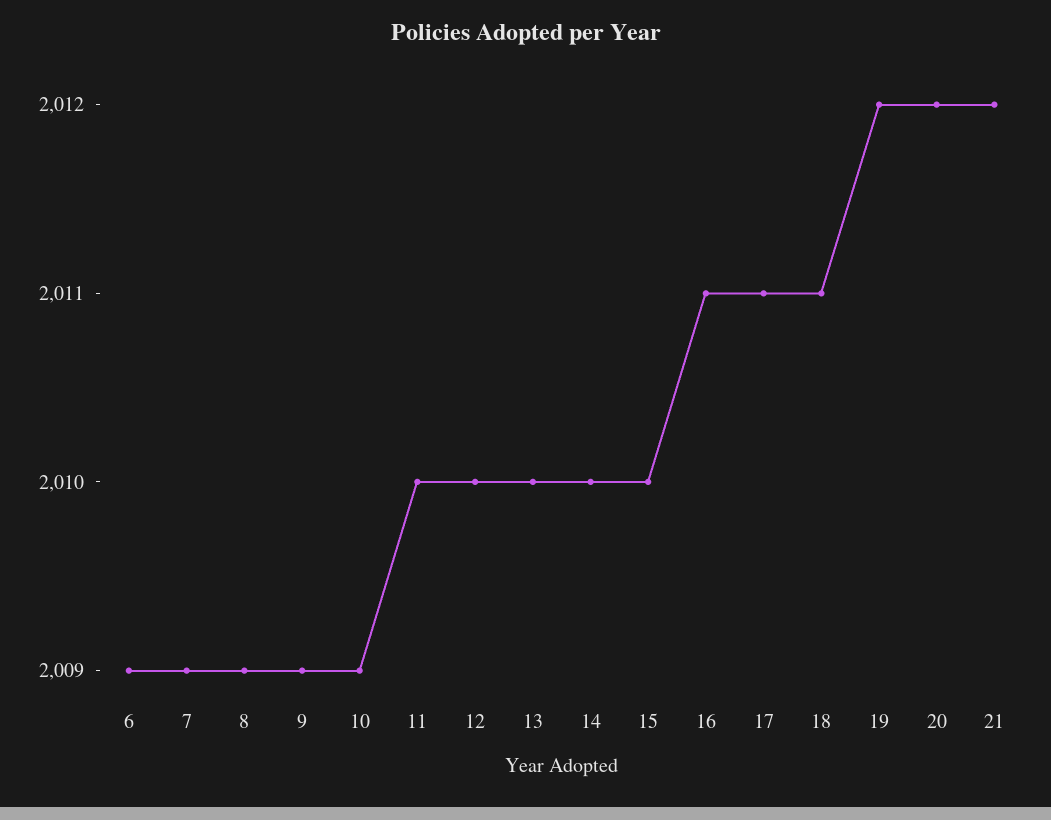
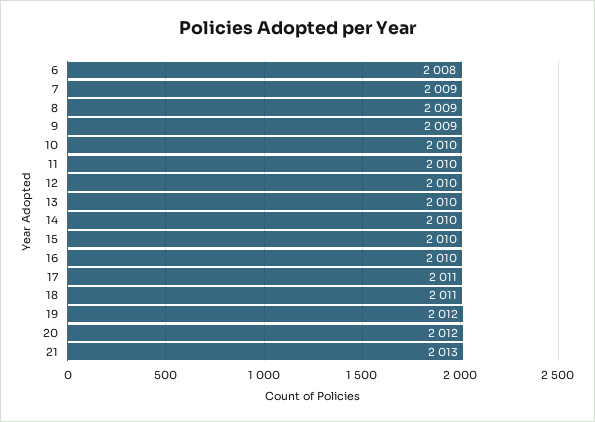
6: 2009 -> 2008
10: 2009 -> 2010
16: 2011 -> 2010
21: 2012 -> 2013

